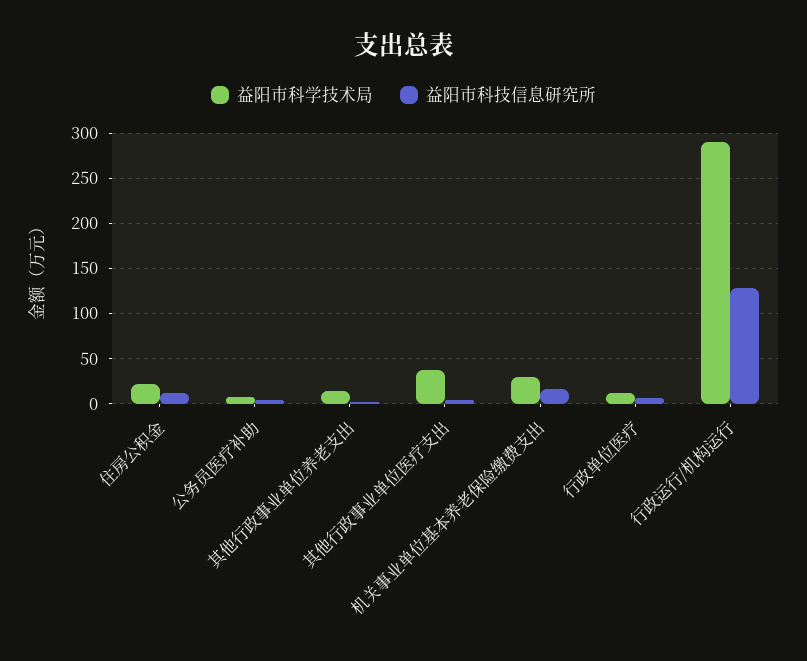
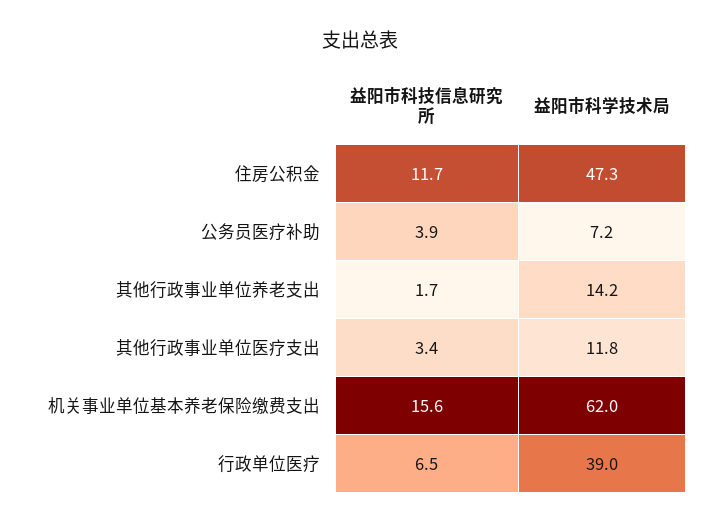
益阳市科学技术局, 住房公积金: 20 -> 47.3
益阳市科学技术局, 其他行政事业单位医疗支出: 40 -> 11.8
益阳市科学技术局, 机关事业单位基本养老保险缴费支出: 30 -> 62
益阳市科学技术局, 行政单位医疗: 10 -> 39
益阳市科学技术局, 行政运行/机构运行: 290 -> none
益阳市科技信息研究所, 行政运行/机构运行: 130 -> none

